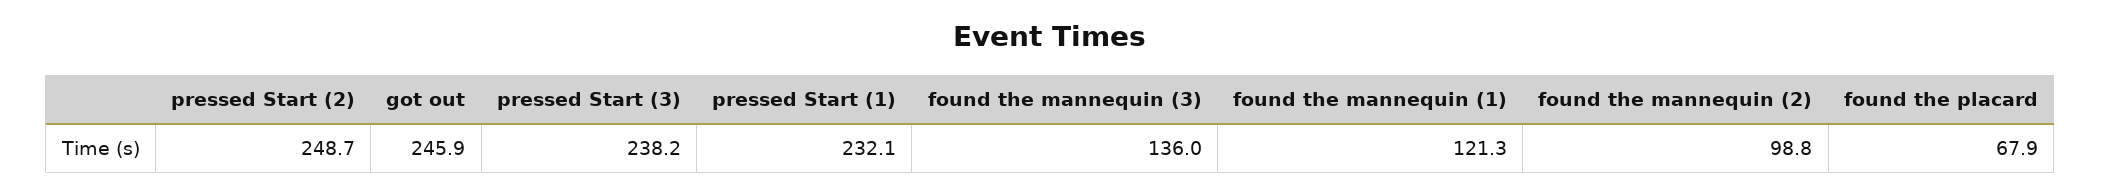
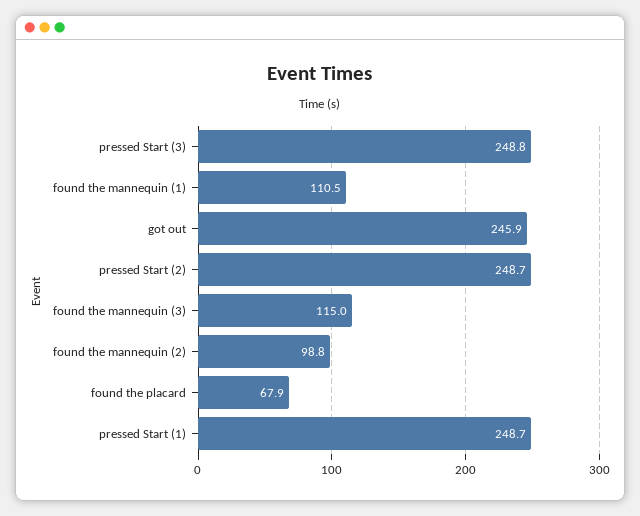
pressed Start (3): 238.2 -> 248.8
pressed Start (1): 232.1 -> 248.7
found the mannequin (3): 136 -> 115
found the mannequin (1): 121.3 -> 110.5

